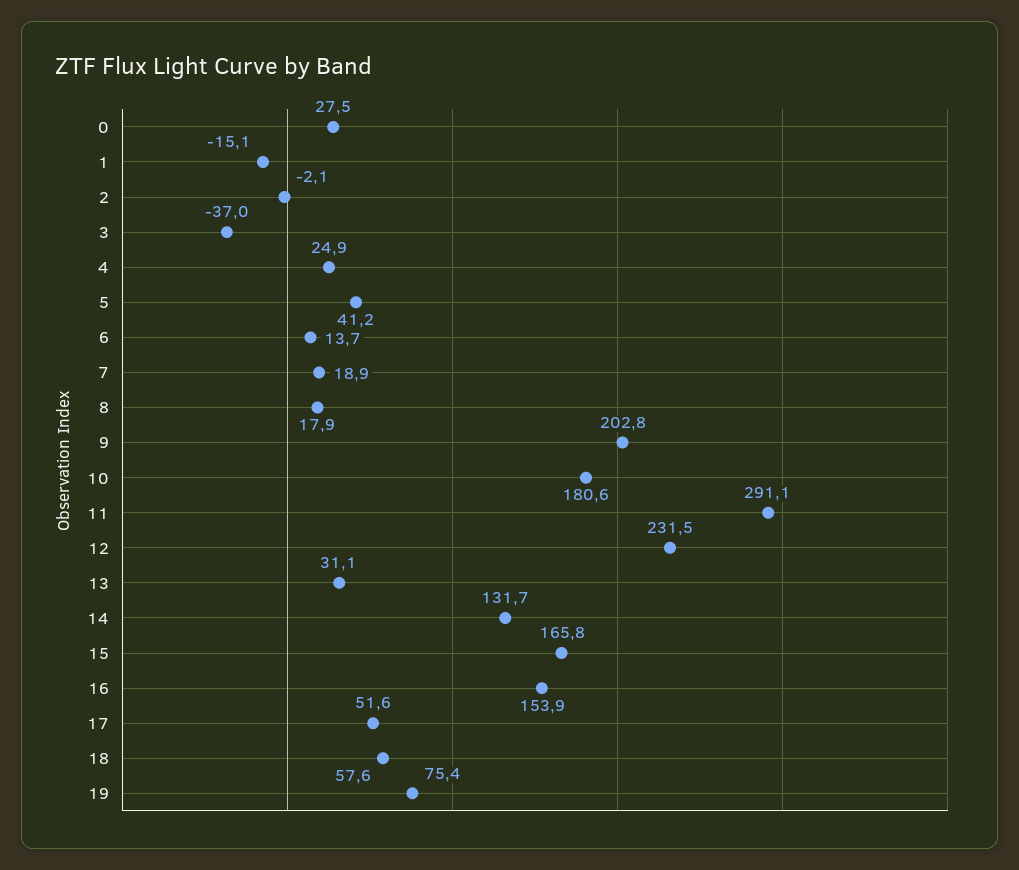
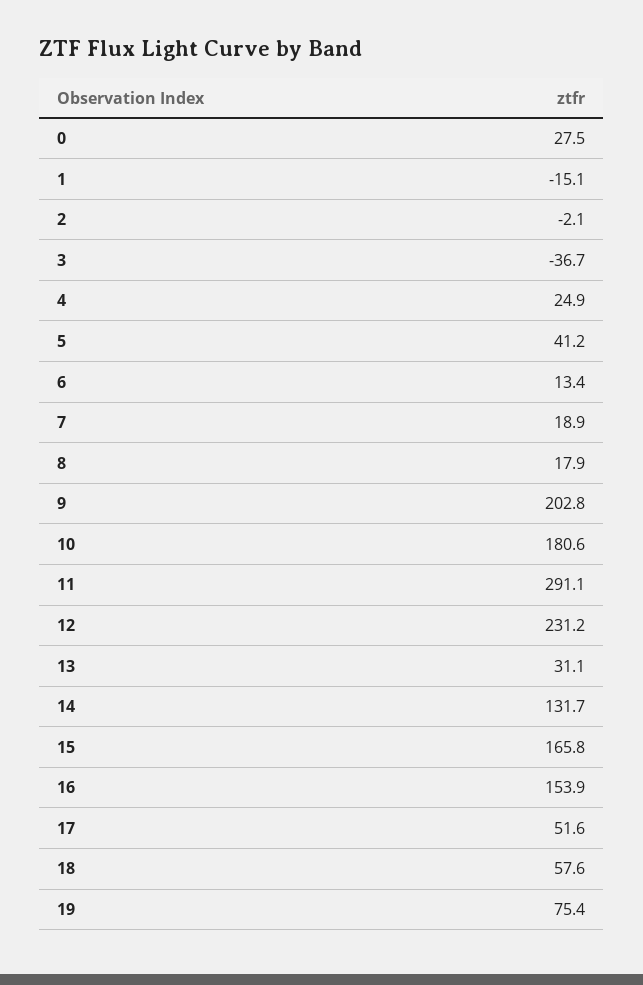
3: -37 -> -36.7
6: 13.7 -> 13.4
12: 231.5 -> 231.2

